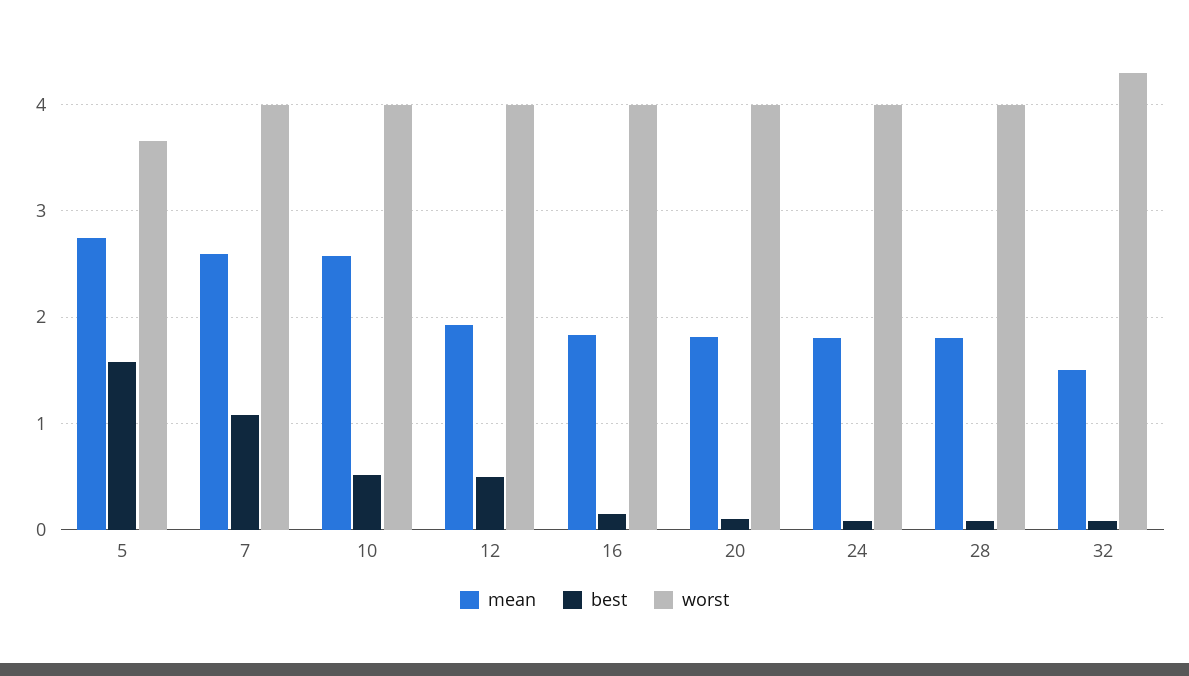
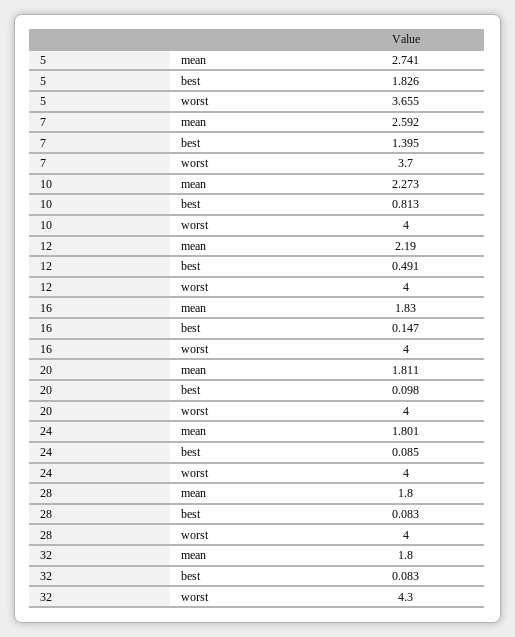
best, 5: 1.6 -> 1.826
best, 7: 1.1 -> 1.395
worst, 7: 4 -> 3.7
mean, 10: 2.6 -> 2.273
best, 10: 0.5 -> 0.813
mean, 12: 1.9 -> 2.19
mean, 32: 1.5 -> 1.8

